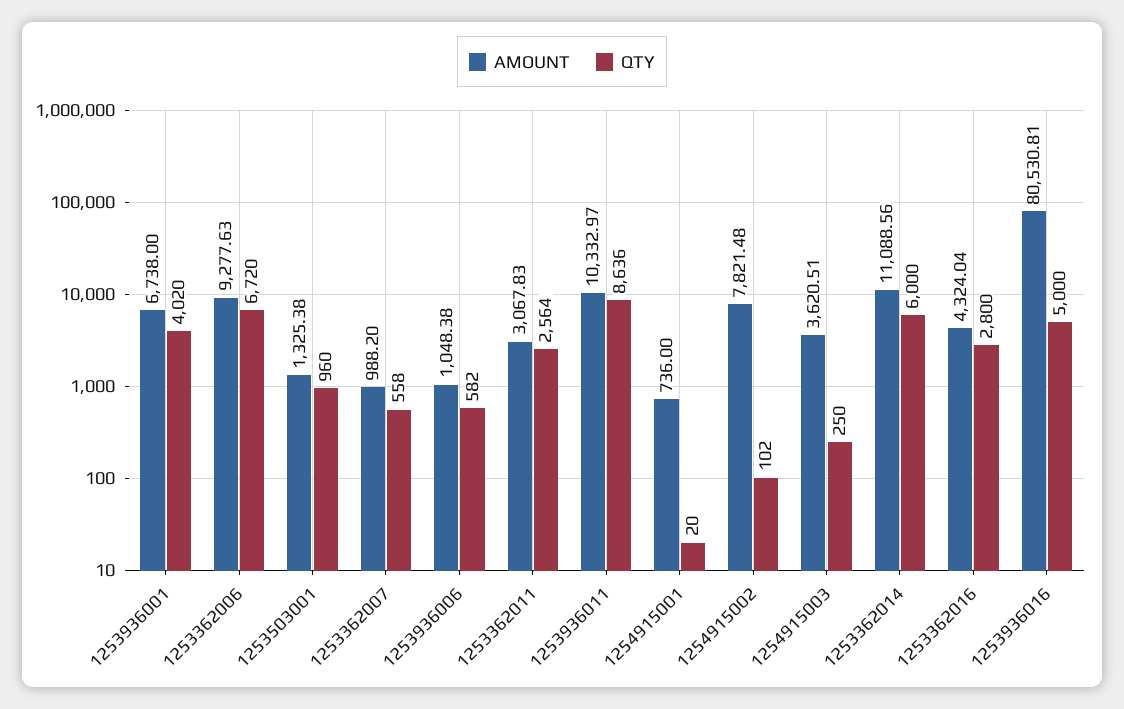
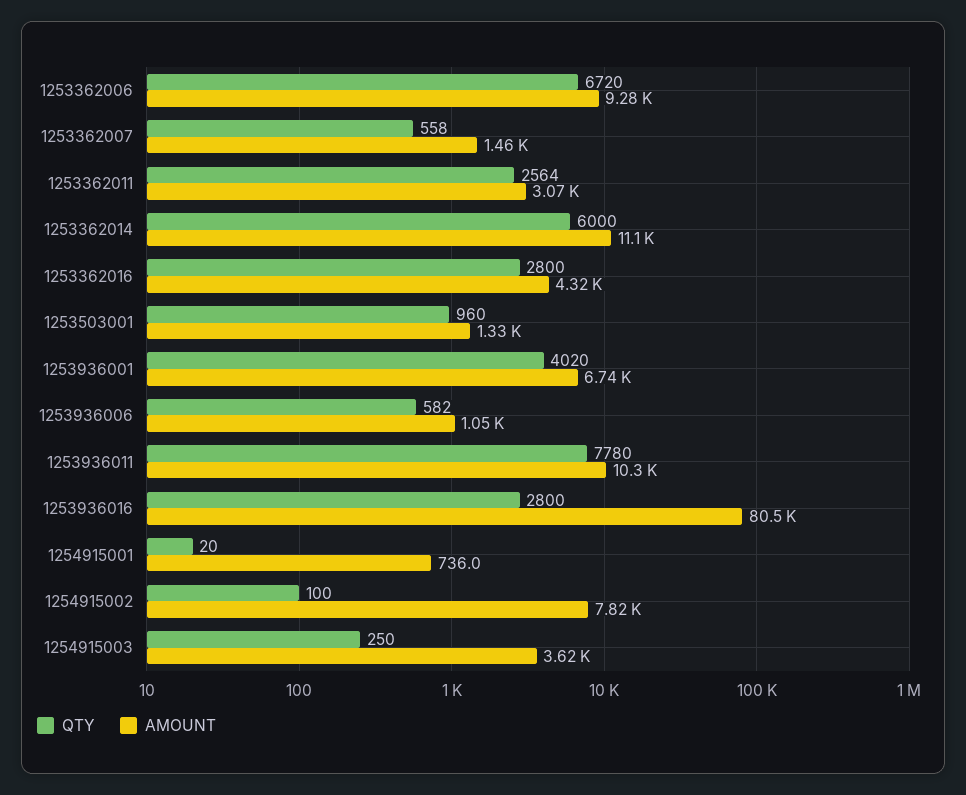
AMOUNT, 1253362007: 988.2 -> 1460
QTY, 1253936011: 8636 -> 7780
QTY, 1254915002: 102 -> 100
QTY, 1253936016: 5000 -> 2800

